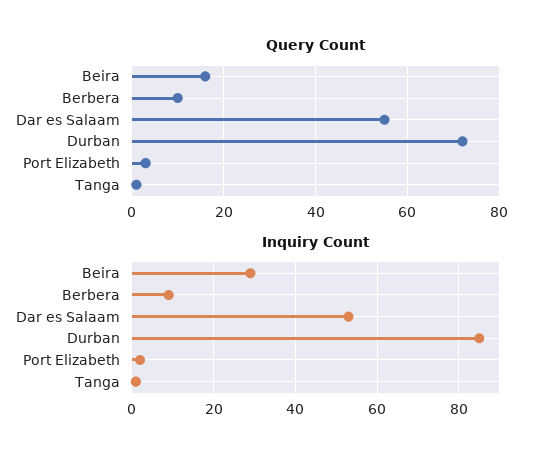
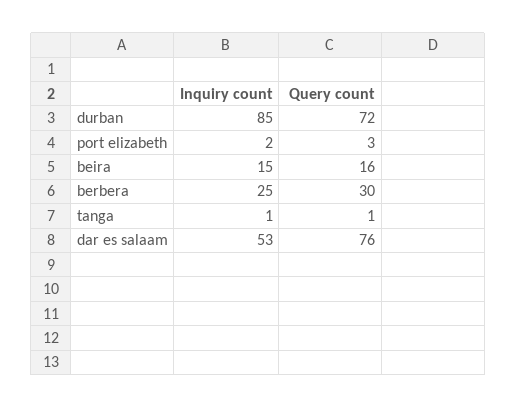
Query Count, Berbera: 10 -> 30
Query Count, Dar es Salaam: 55 -> 76
Inquiry Count, Beira: 30 -> 15
Inquiry Count, Berbera: 10 -> 25

